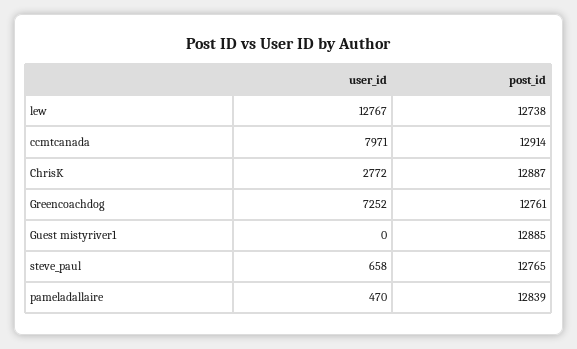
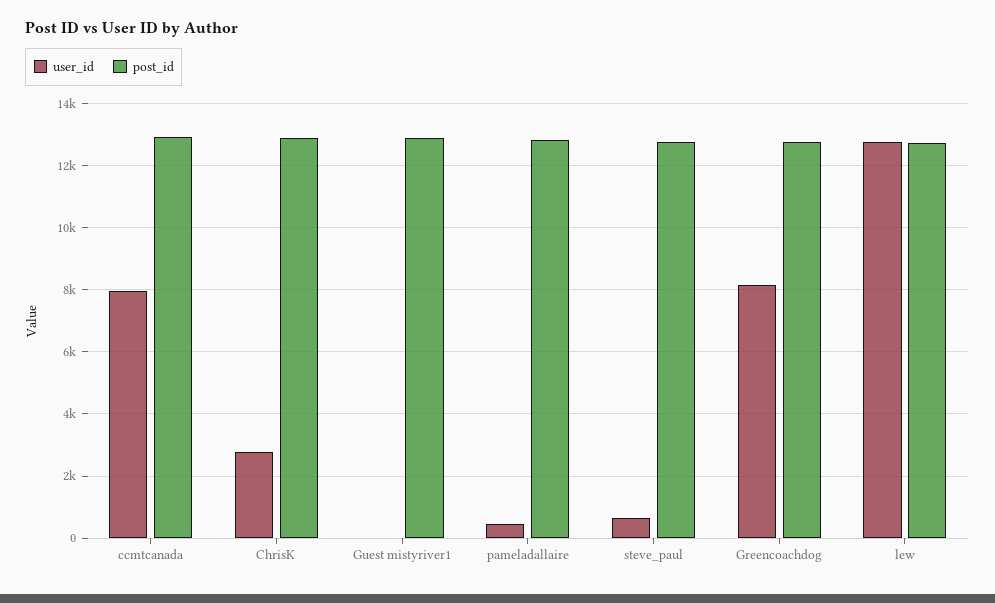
user_id, Greencoachdog: 7252 -> 8200

